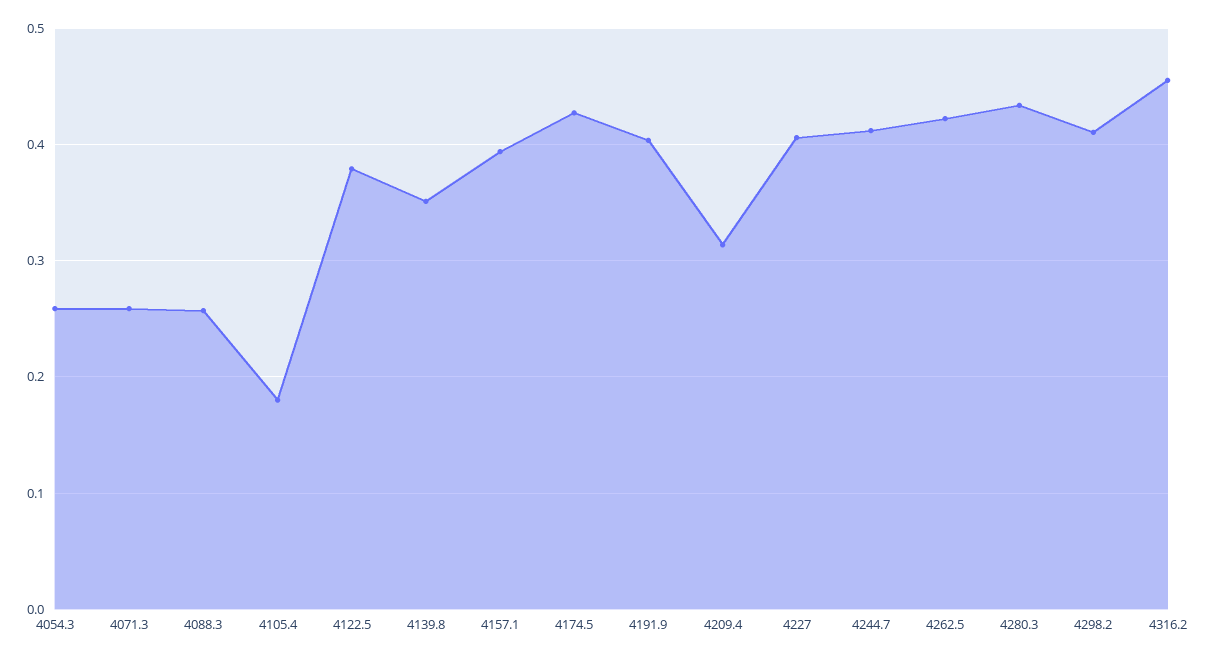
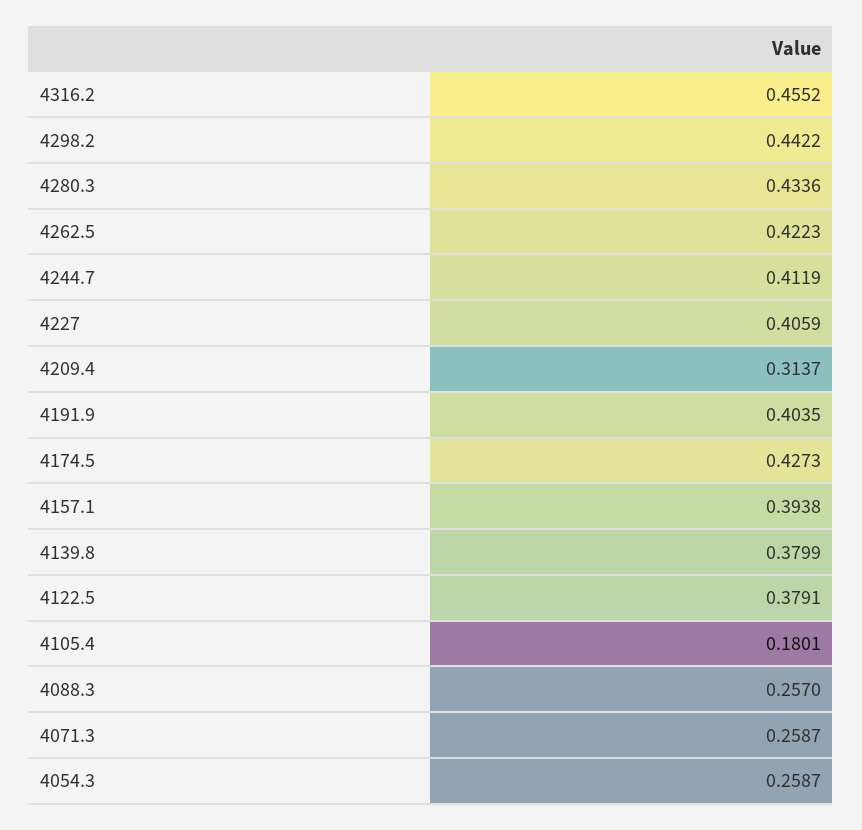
4139.8: 0.35 -> 0.3799
4298.2: 0.41 -> 0.4422

